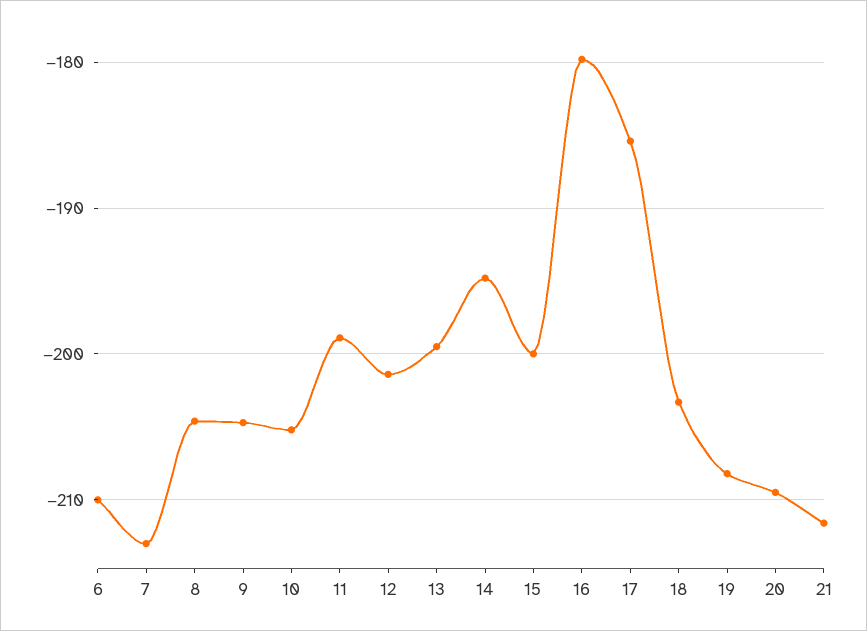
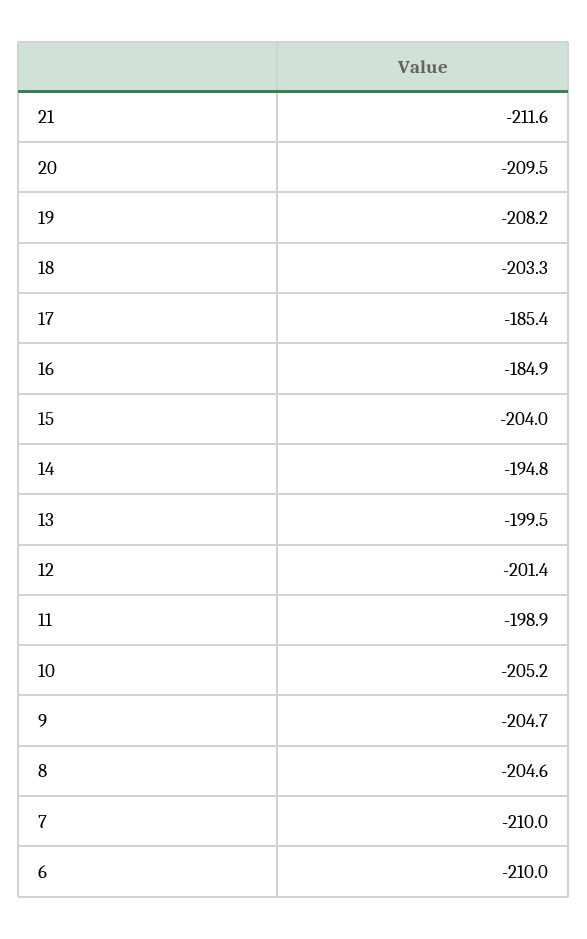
7: -213 -> -210
15: -200 -> -204
16: -180 -> -184.9

